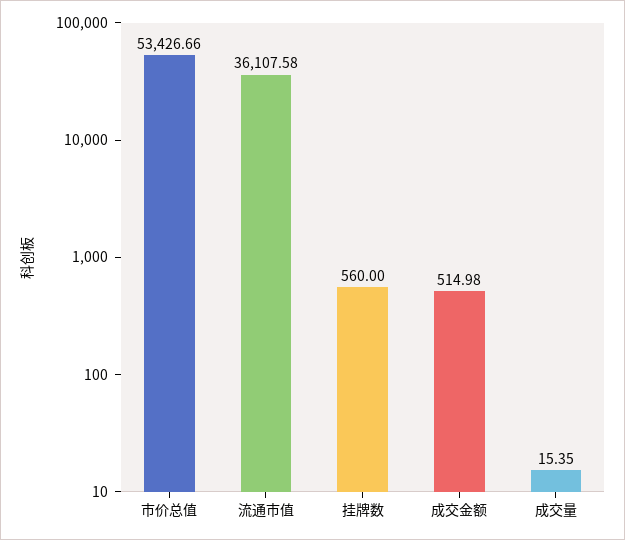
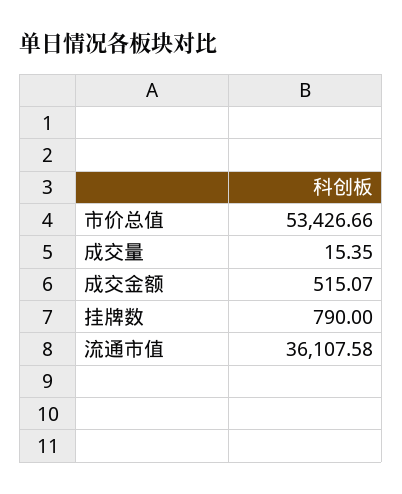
挂牌数: 560 -> 790
成交金额: 514.98 -> 515.07

